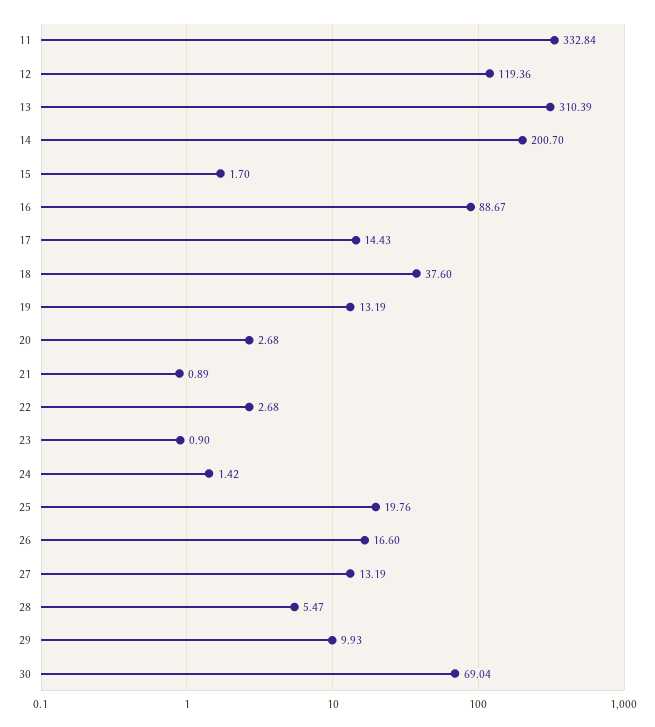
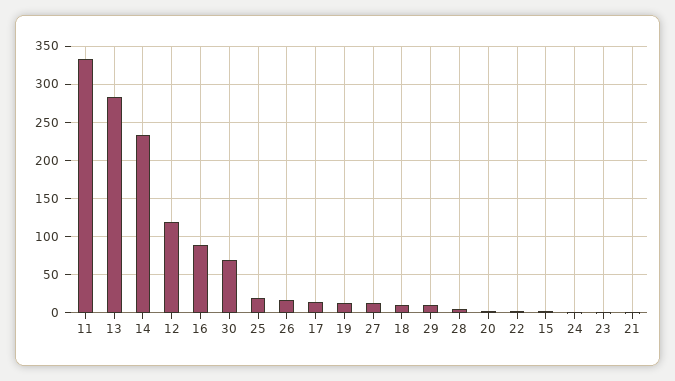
13: 310.39 -> 280
14: 200.7 -> 230
18: 37.6 -> 10

